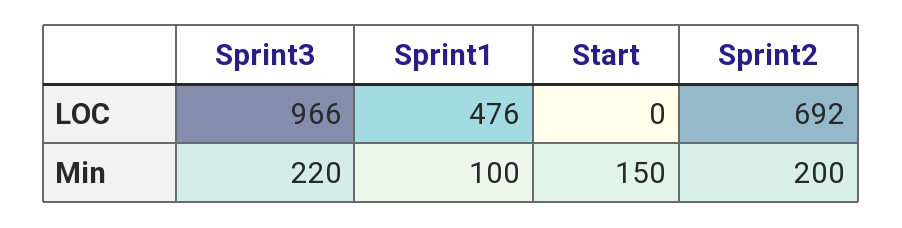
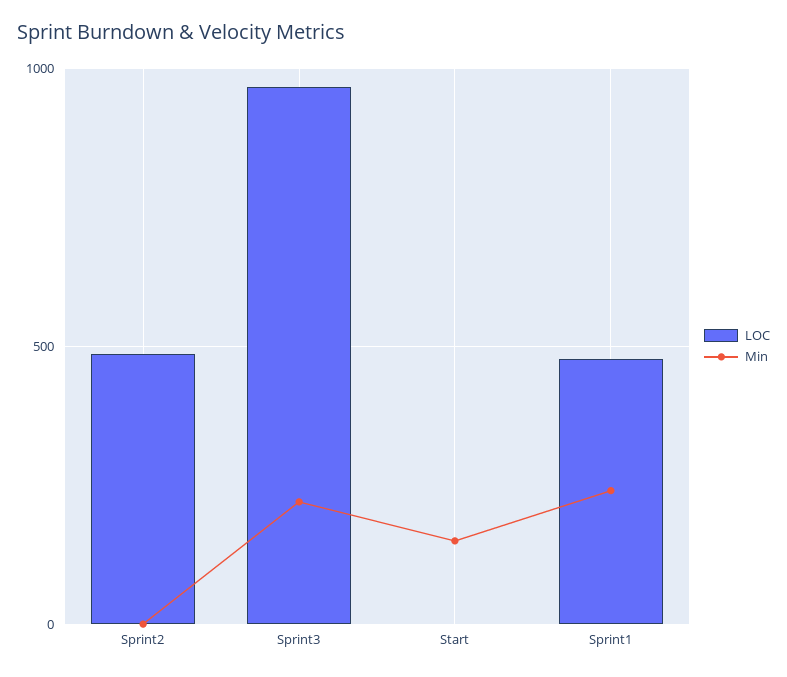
LOC, Sprint2: 692 -> 500
Min, Sprint1: 100 -> 250
Min, Sprint2: 200 -> 0

